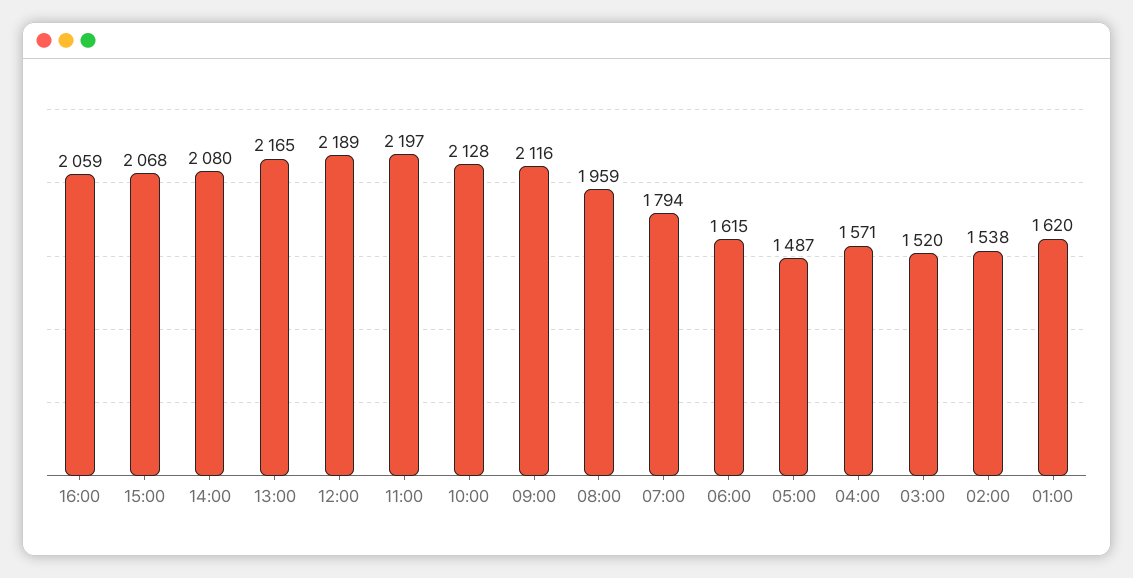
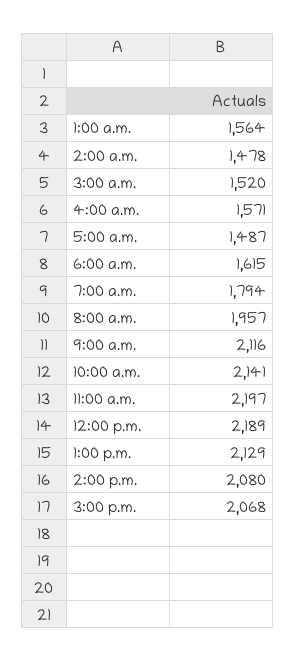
16:00: 2059 -> none
13:00: 2165 -> 2129
10:00: 2128 -> 2141
08:00: 1959 -> 1957
02:00: 1538 -> 1478
01:00: 1620 -> 1564

